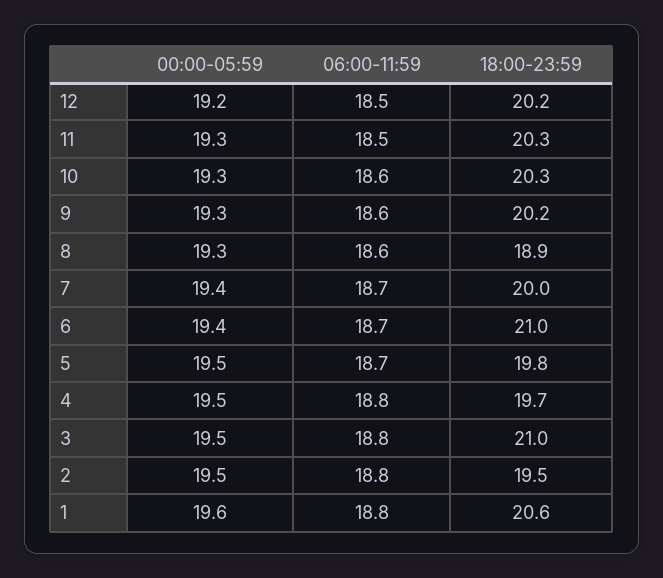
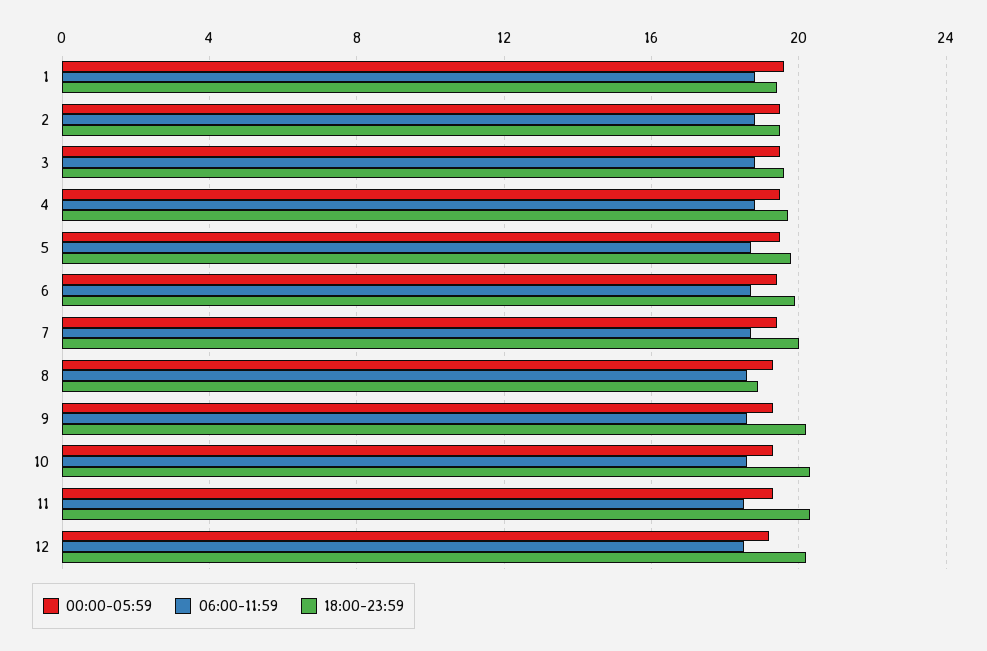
18:00-23:59, 6: 21 -> 20
18:00-23:59, 3: 21 -> 19.5
18:00-23:59, 1: 20.6 -> 19.5

